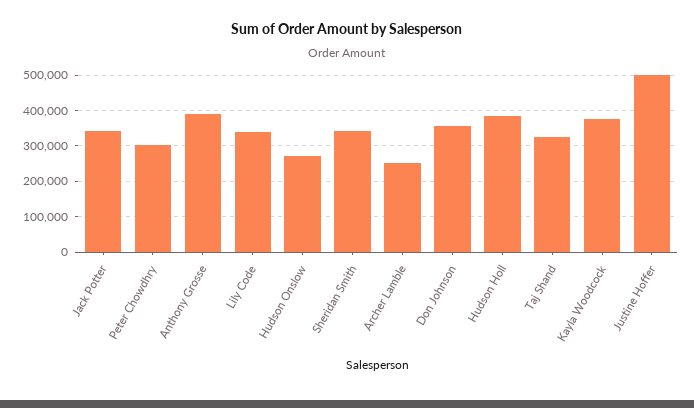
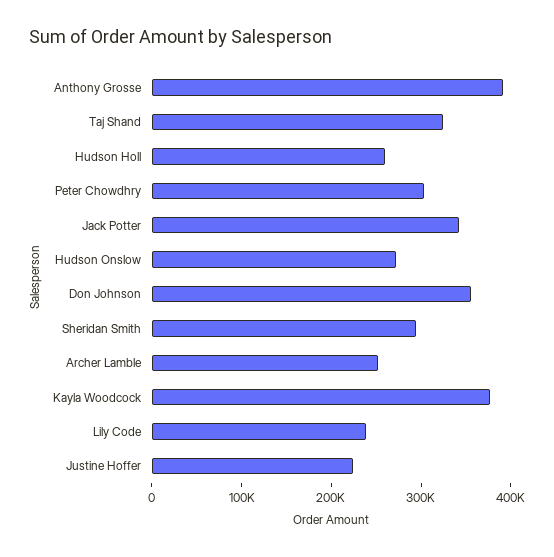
Lily Code: 340000 -> 240000
Sheridan Smith: 340000 -> 300000
Hudson Holl: 380000 -> 260000
Justine Hoffer: 500000 -> 220000

